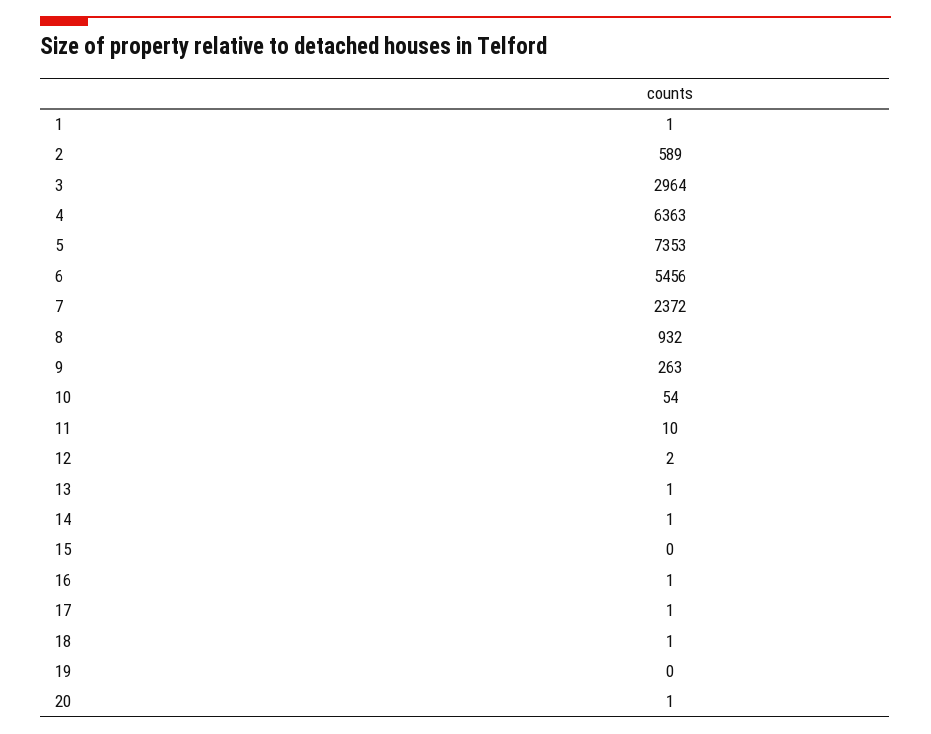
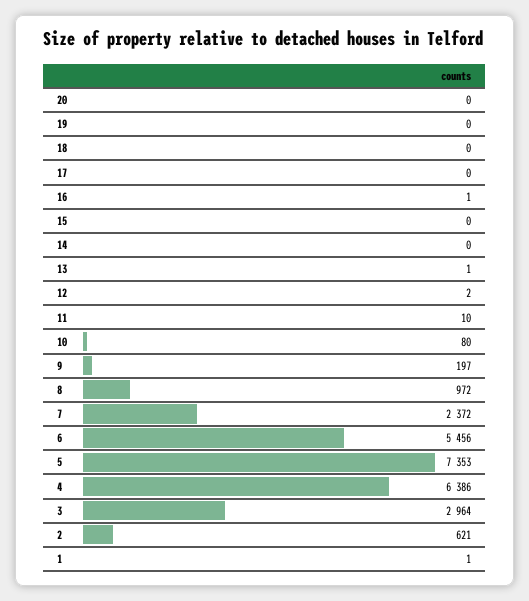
2: 589 -> 621
4: 6363 -> 6386
8: 932 -> 972
9: 263 -> 197
10: 54 -> 80
14: 1 -> 0
17: 1 -> 0
18: 1 -> 0
20: 1 -> 0

